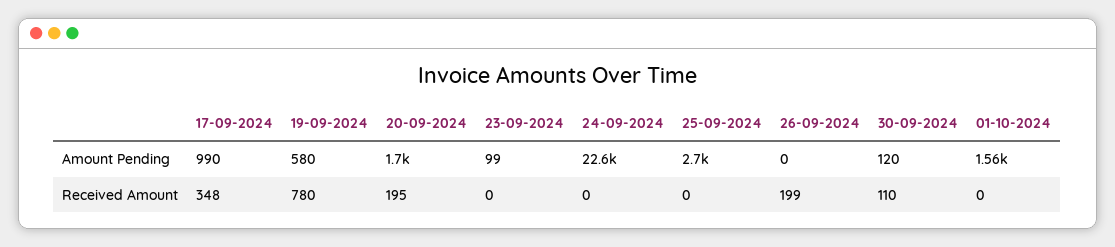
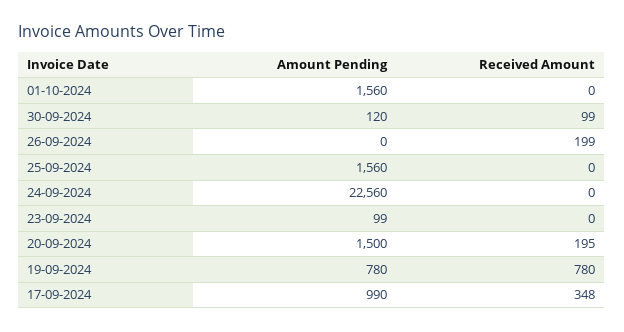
19-09-2024, Amount Pending: 580 -> 780
20-09-2024, Amount Pending: 1700 -> 1500
25-09-2024, Amount Pending: 2700 -> 1560
30-09-2024, Received Amount: 110 -> 99

